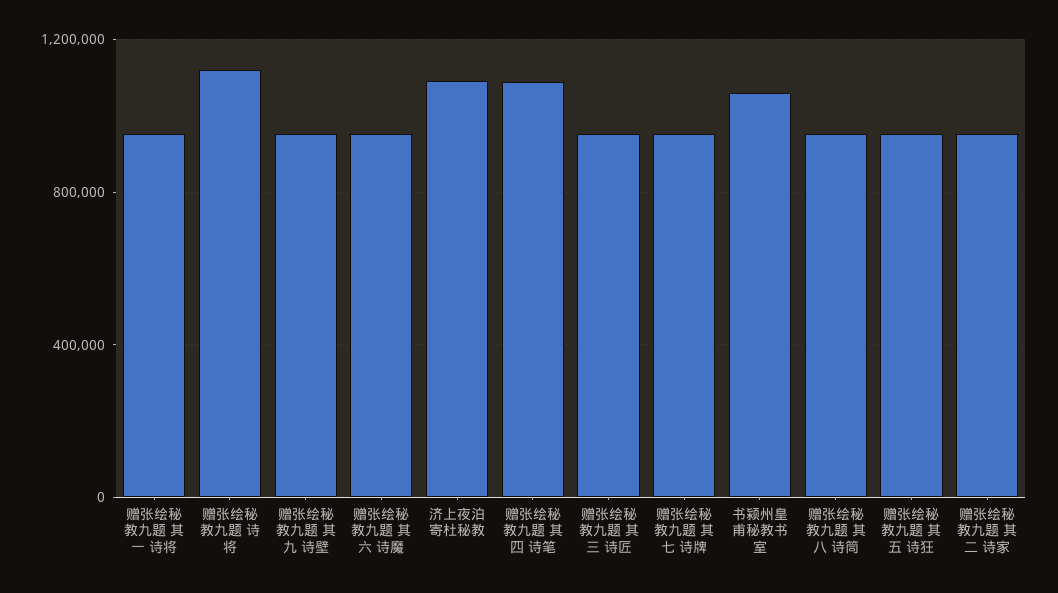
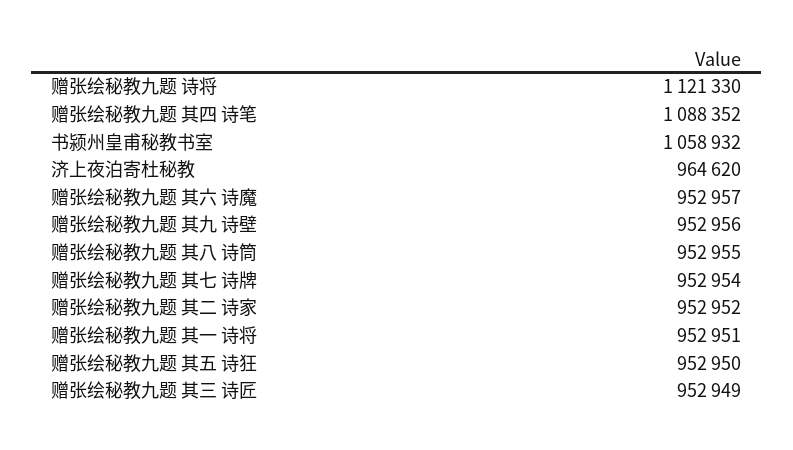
济上夜泊寄杜秘教: 1100000 -> 964620

